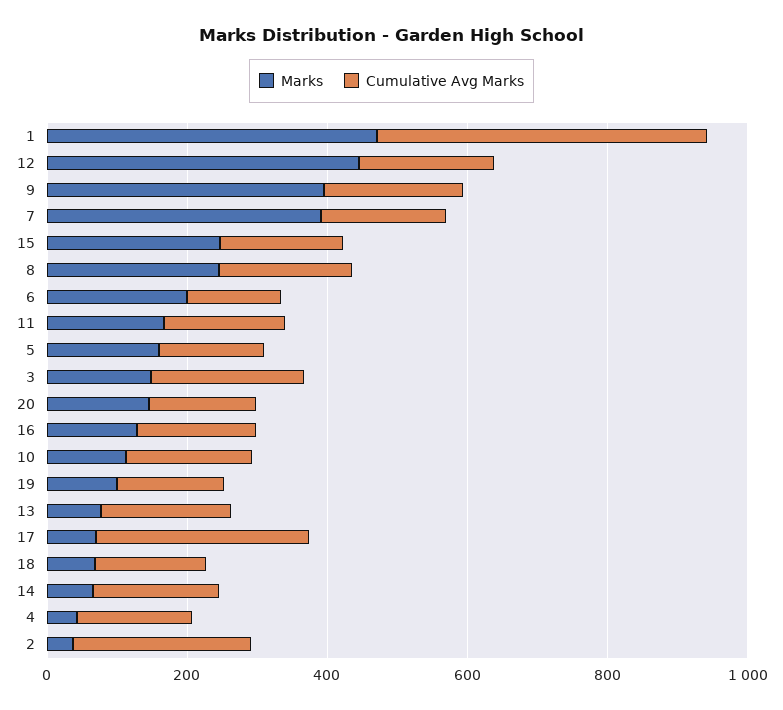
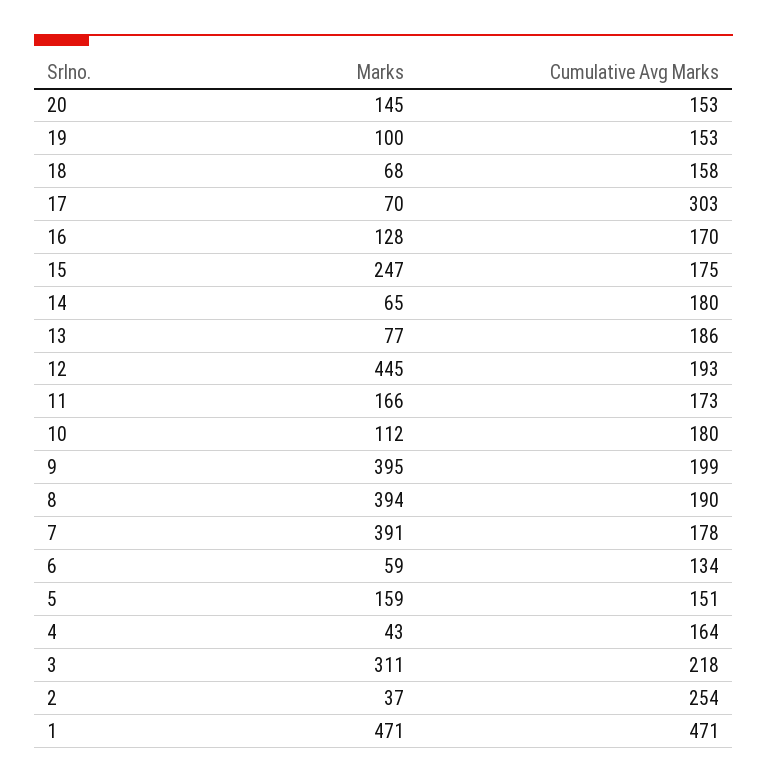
Marks, 8: 250 -> 394
Marks, 6: 200 -> 59
Marks, 3: 150 -> 311

